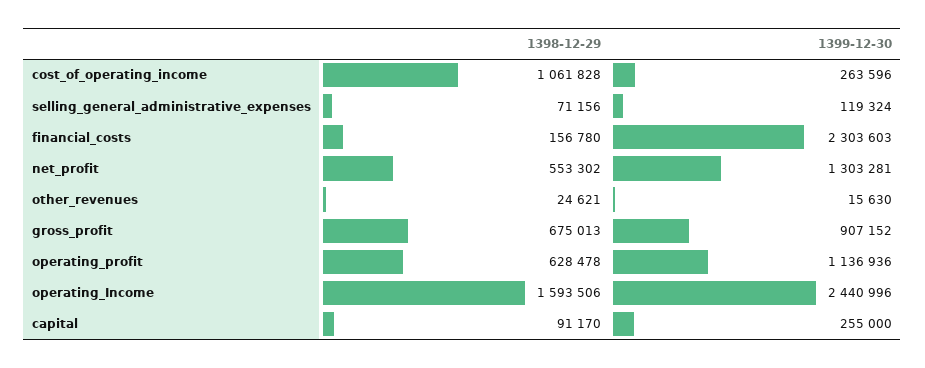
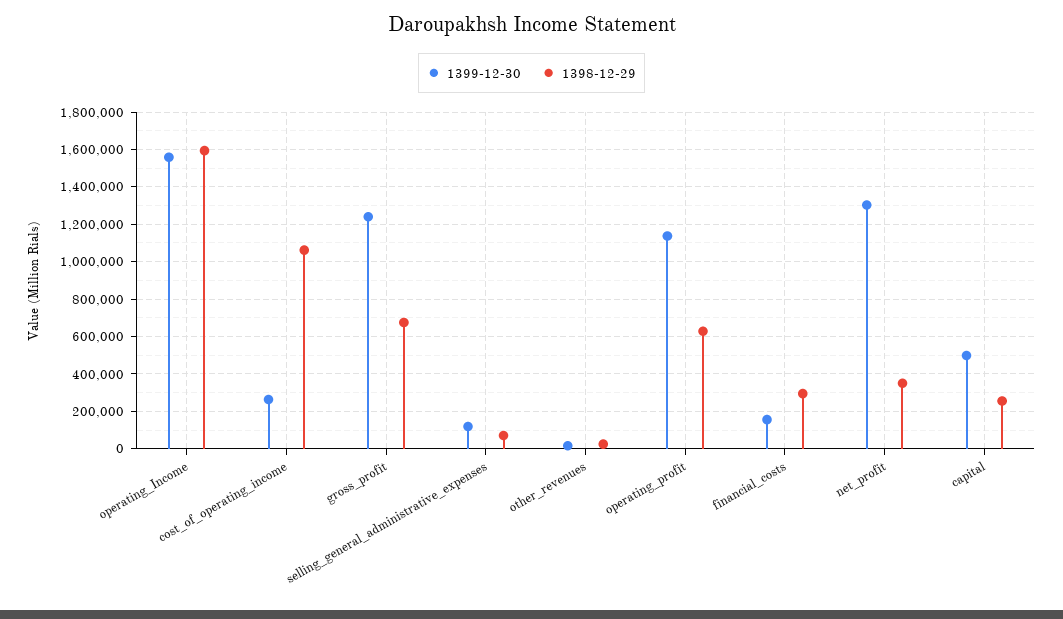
1398-12-29, financial_costs: 156780 -> 300000
1399-12-30, financial_costs: 2303603 -> 150000
1398-12-29, net_profit: 553302 -> 350000
1399-12-30, gross_profit: 907152 -> 1250000
1399-12-30, operating_Income: 2440996 -> 1550000
1398-12-29, capital: 91170 -> 250000
1399-12-30, capital: 255000 -> 500000

